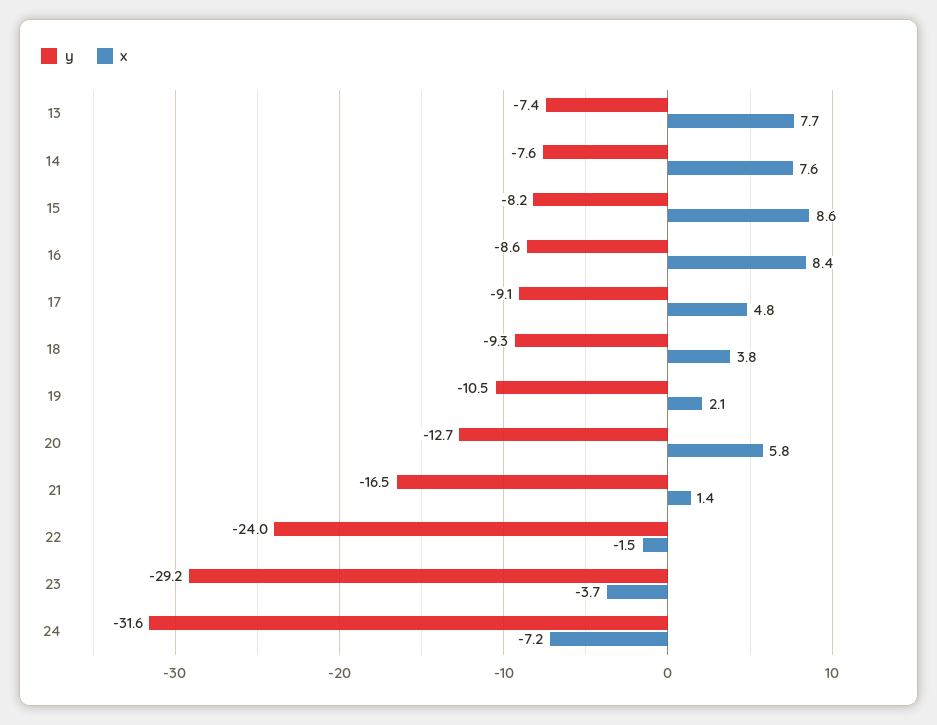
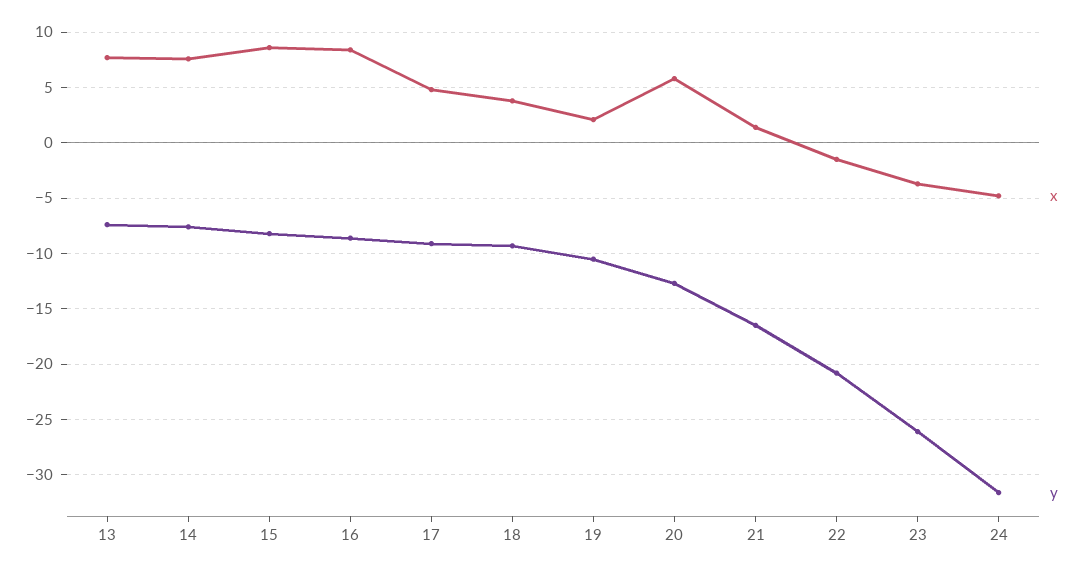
y, 22: -24 -> -21
y, 23: -29.2 -> -26
x, 24: -7.2 -> -5

